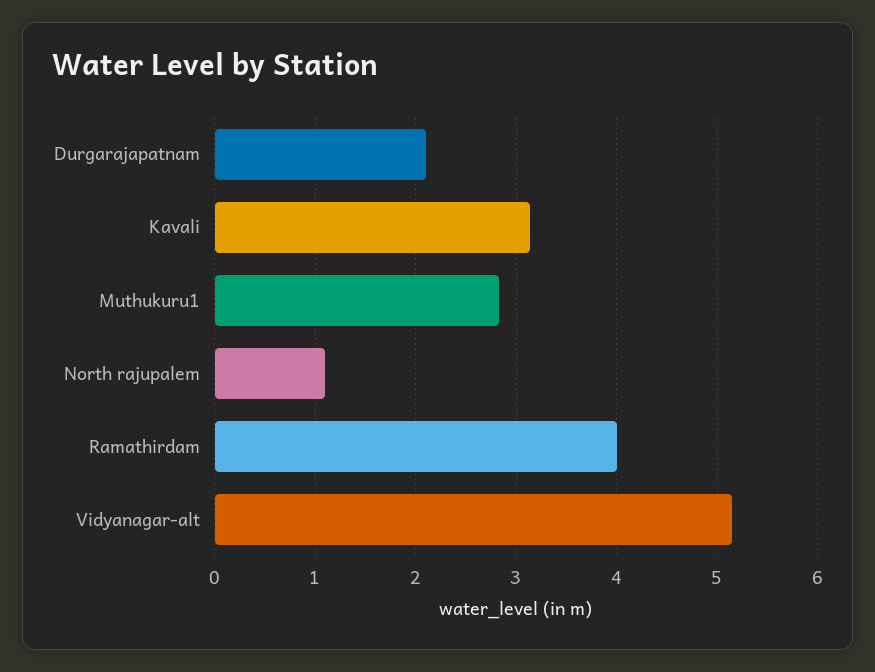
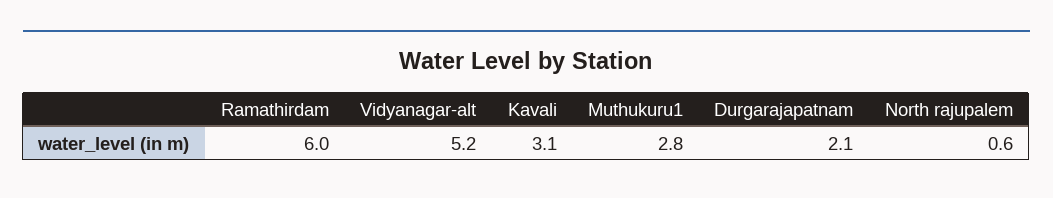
North rajupalem: 1.1 -> 0.6
Ramathirdam: 4 -> 6

